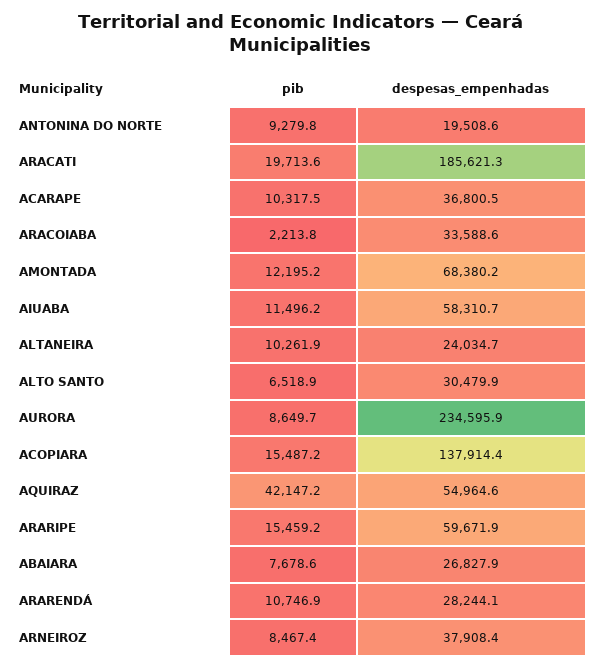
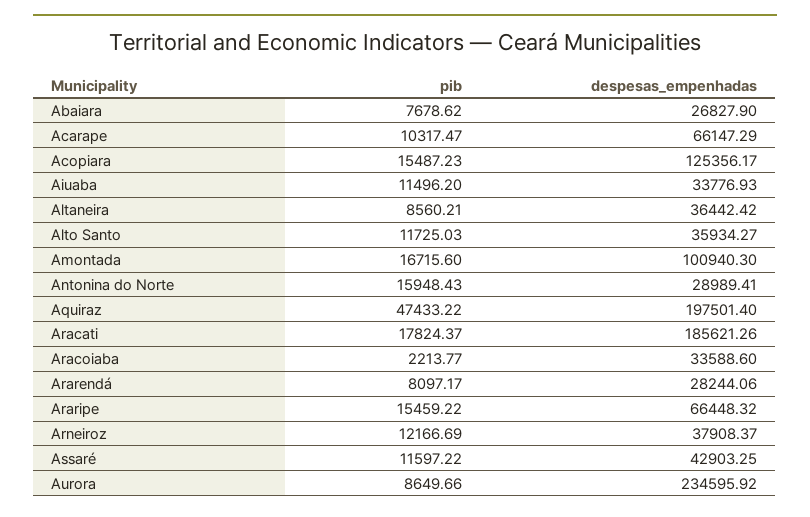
pib, ANTONINA DO NORTE: 9279.8 -> 15948.43
despesas_empenhadas, ANTONINA DO NORTE: 19508.6 -> 28989.41
pib, ARACATI: 19713.6 -> 17824.37
despesas_empenhadas, ACARAPE: 36800.5 -> 66147.29
pib, AMONTADA: 12195.2 -> 16715.6
despesas_empenhadas, AMONTADA: 68380.2 -> 100940.3
despesas_empenhadas, AIUABA: 58310.7 -> 33776.93
pib, ALTANEIRA: 10261.9 -> 8560.21
despesas_empenhadas, ALTANEIRA: 24034.7 -> 36442.42
pib, ALTO SANTO: 6518.9 -> 11725.03
despesas_empenhadas, ALTO SANTO: 30479.9 -> 35934.27
despesas_empenhadas, ACOPIARA: 137914.4 -> 125356.17
pib, AQUIRAZ: 42147.2 -> 47433.22
despesas_empenhadas, AQUIRAZ: 54964.6 -> 197501.4
despesas_empenhadas, ARARIPE: 59671.9 -> 66448.32
pib, ARARENDÁ: 10746.9 -> 8097.17
pib, ARNEIROZ: 8467.4 -> 12166.69
pib, Assaré: none -> 11597.22
despesas_empenhadas, Assaré: none -> 42903.25

